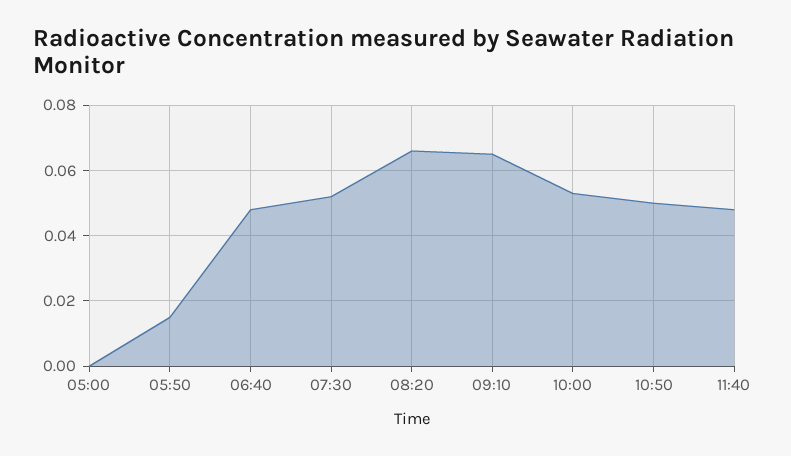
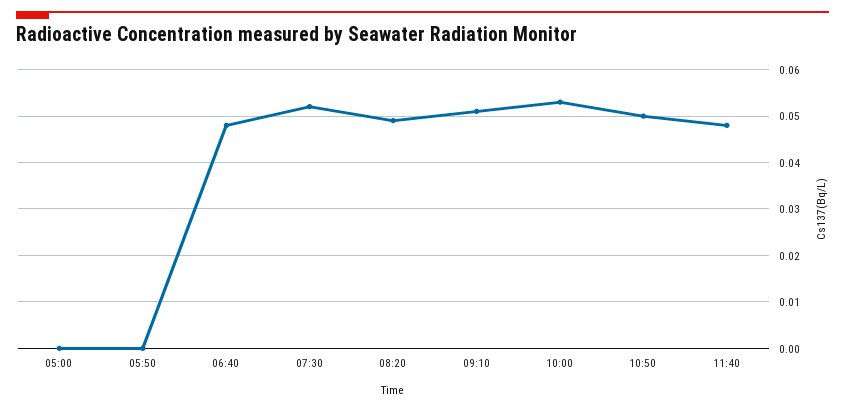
05:50: 0.015 -> 0
08:20: 0.065 -> 0.05
09:10: 0.065 -> 0.05

